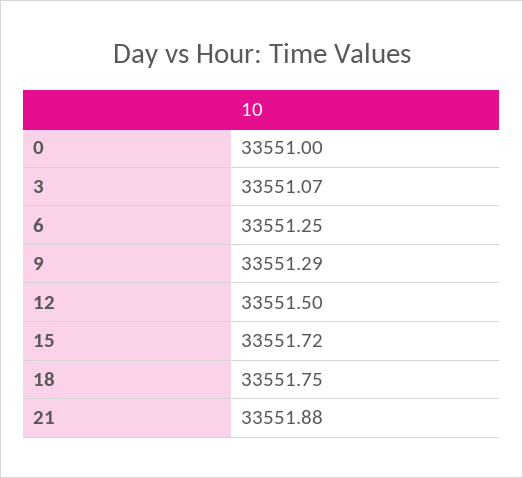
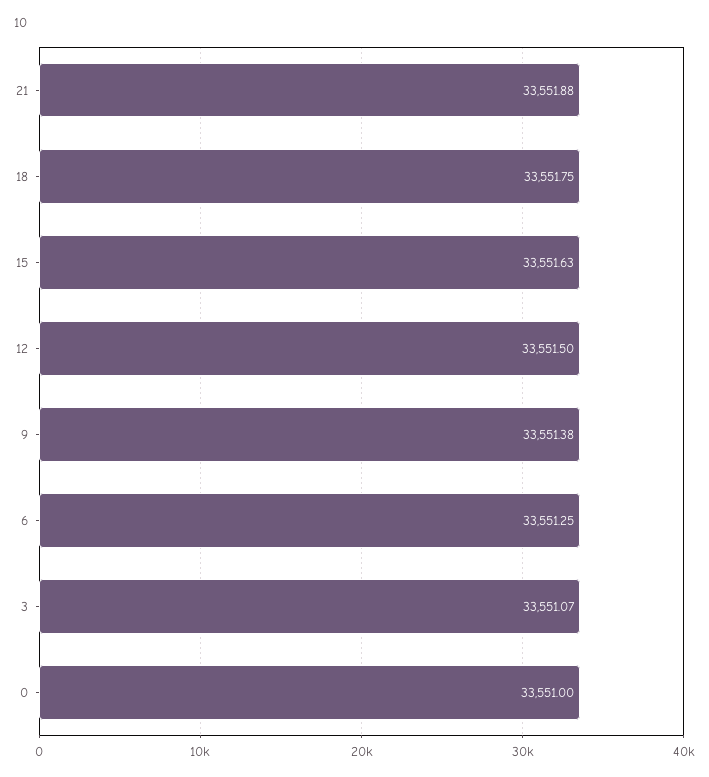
9: 33551.29 -> 33551.38
15: 33551.72 -> 33551.63

